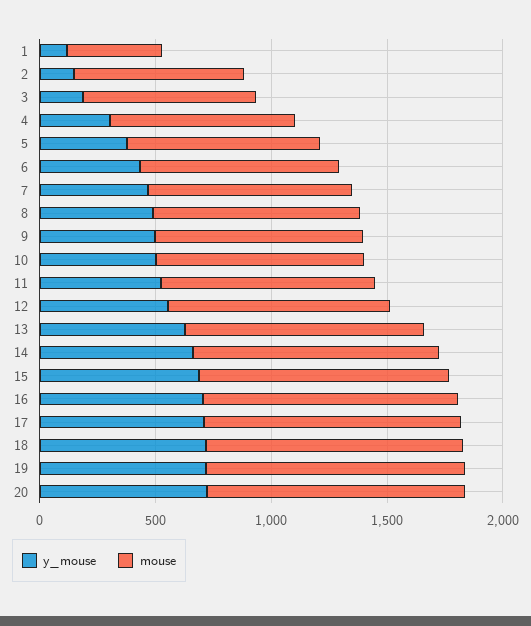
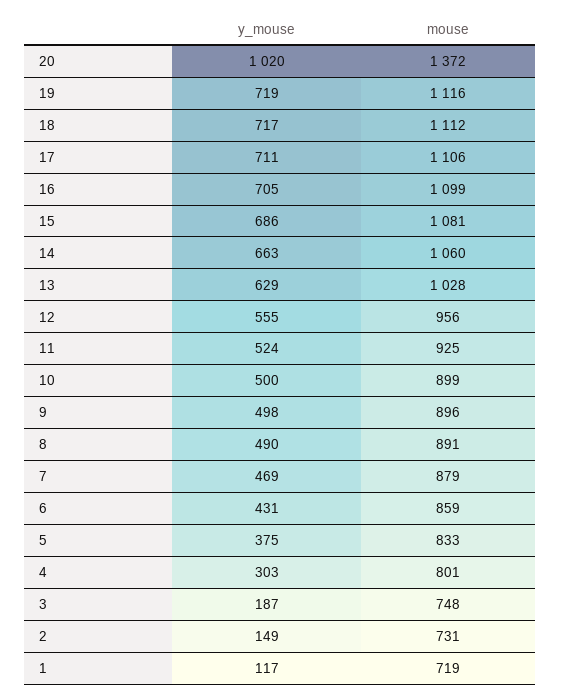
mouse, 1: 400 -> 719
y_mouse, 20: 700 -> 1020
mouse, 20: 1100 -> 1372

